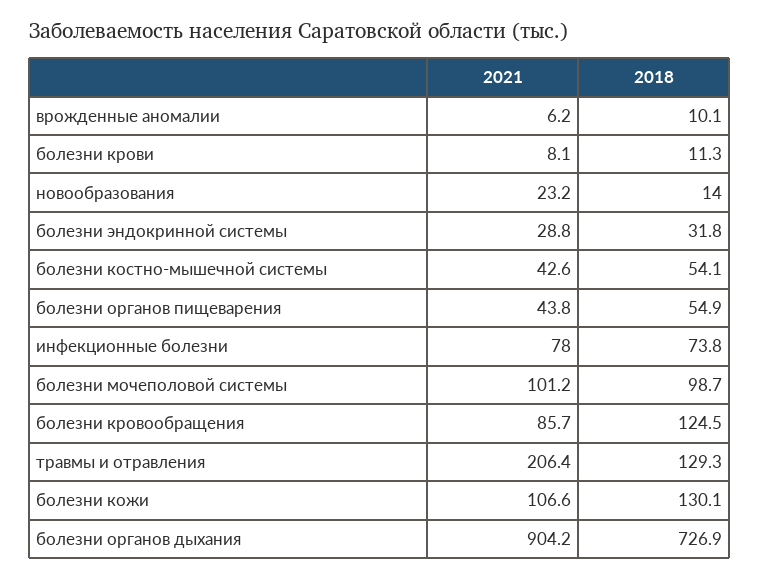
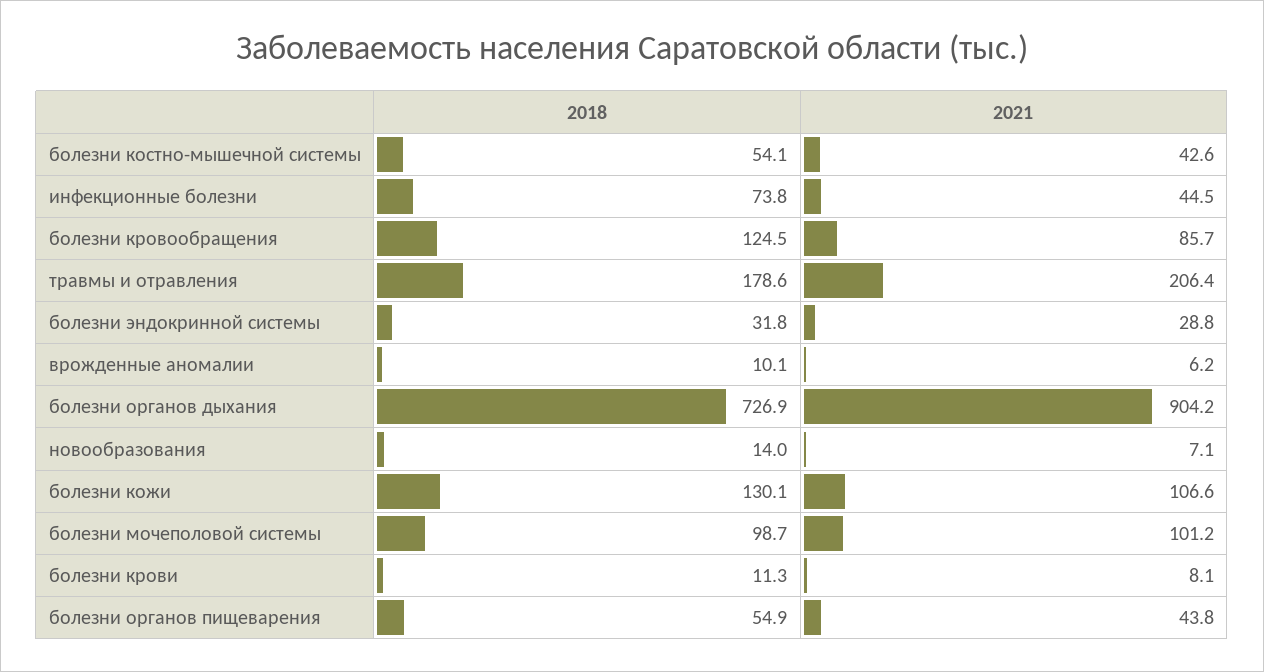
2021, новообразования: 23.2 -> 7.1
2021, инфекционные болезни: 78 -> 44.5
2018, травмы и отравления: 129.3 -> 178.6

